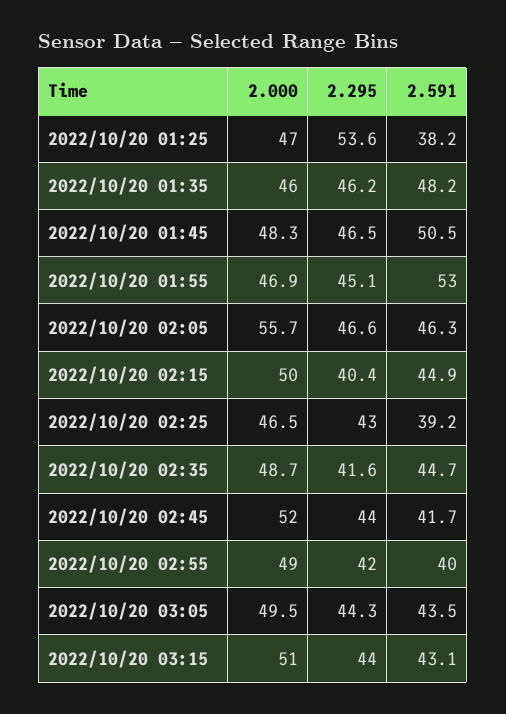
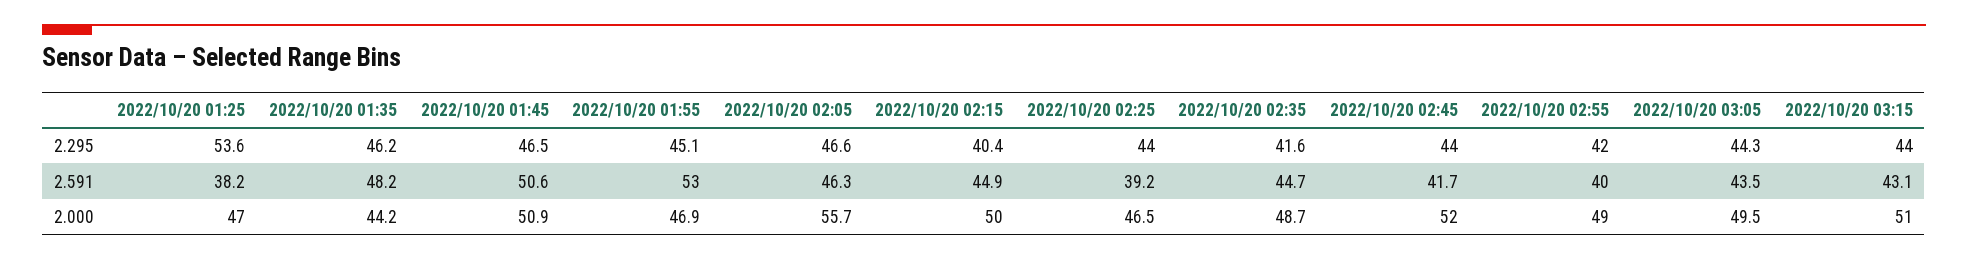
2.000, 2022/10/20 01:35: 46 -> 44.2
2.000, 2022/10/20 01:45: 48.3 -> 50.9
2.591, 2022/10/20 01:45: 50.5 -> 50.6
2.295, 2022/10/20 02:25: 43 -> 44

